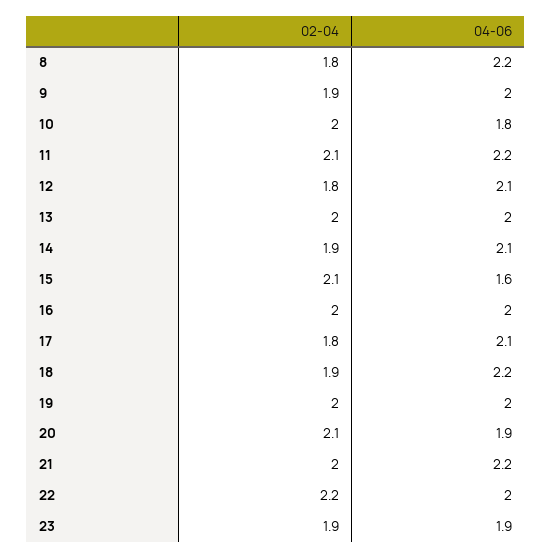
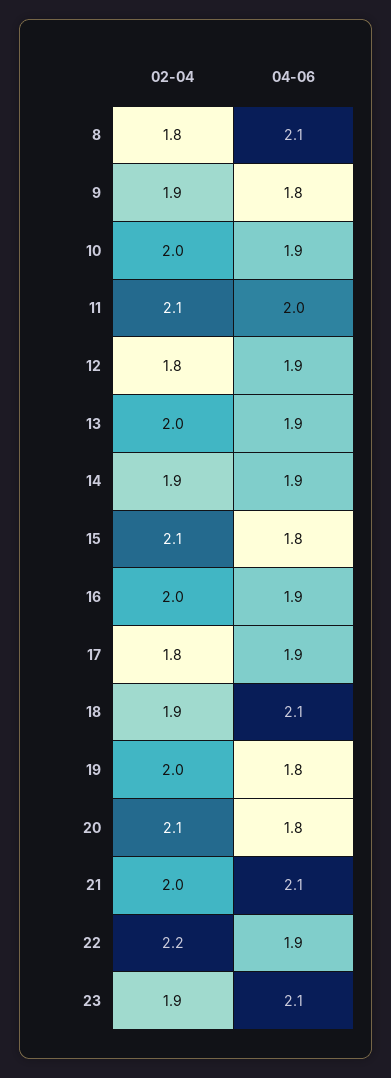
04-06, 8: 2.2 -> 2.1
04-06, 9: 2 -> 1.8
04-06, 10: 1.8 -> 1.9
04-06, 11: 2.2 -> 2
04-06, 12: 2.1 -> 1.9
04-06, 13: 2 -> 1.9
04-06, 14: 2.1 -> 1.9
04-06, 15: 1.6 -> 1.8
04-06, 16: 2 -> 1.9
04-06, 17: 2.1 -> 1.9
04-06, 18: 2.2 -> 2.1
04-06, 19: 2 -> 1.8
04-06, 20: 1.9 -> 1.8
04-06, 21: 2.2 -> 2.1
04-06, 22: 2 -> 1.9
04-06, 23: 1.9 -> 2.1

